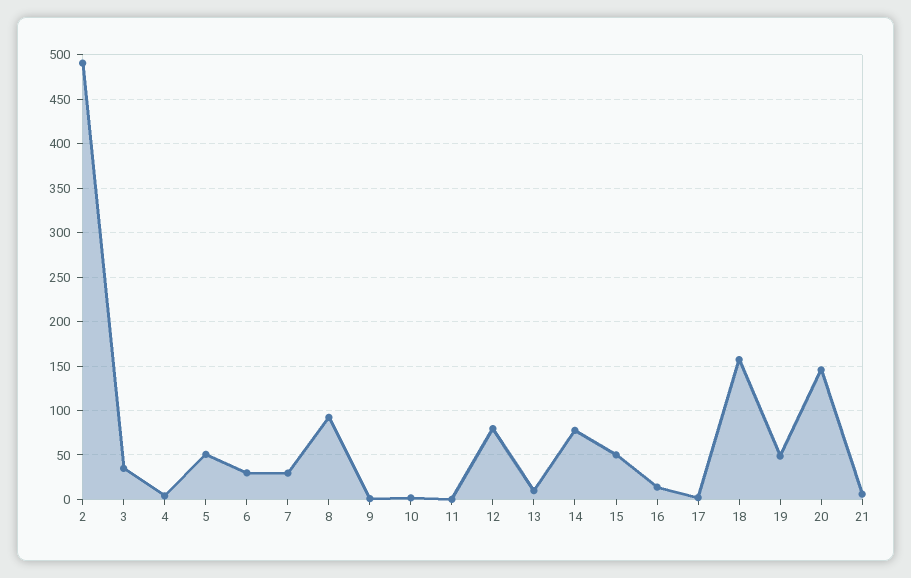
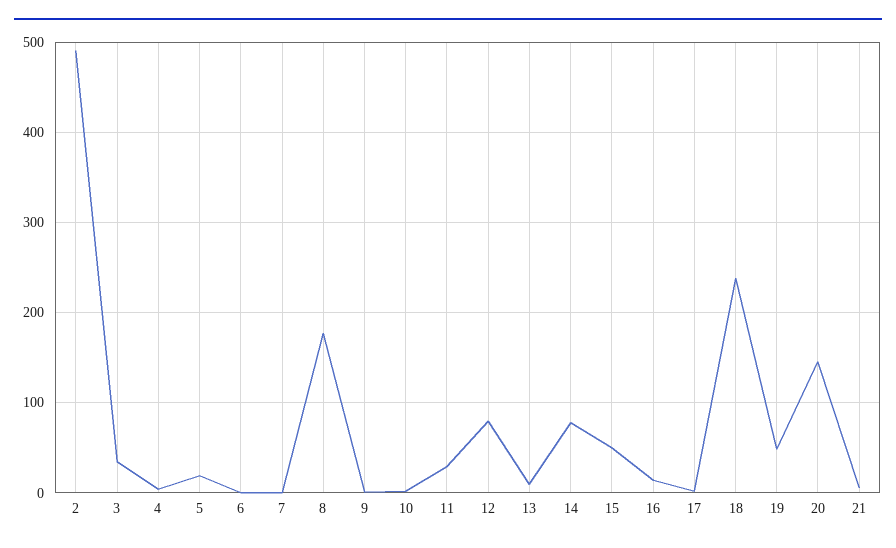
5: 50 -> 20
6: 30 -> 0
7: 30 -> 0
8: 90 -> 180
11: 0 -> 30
18: 160 -> 240

